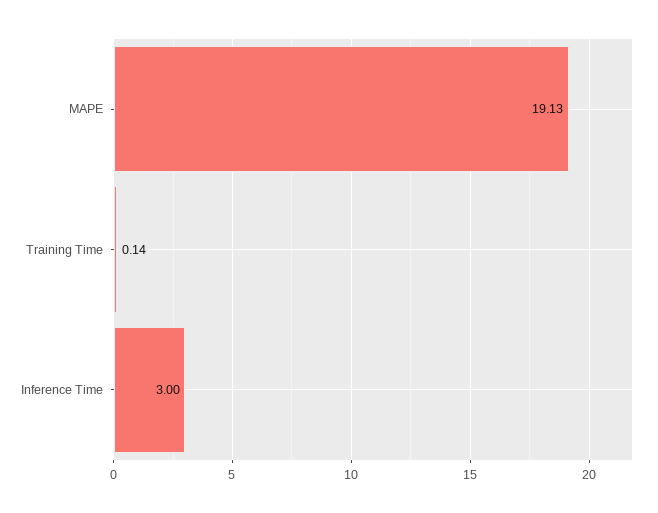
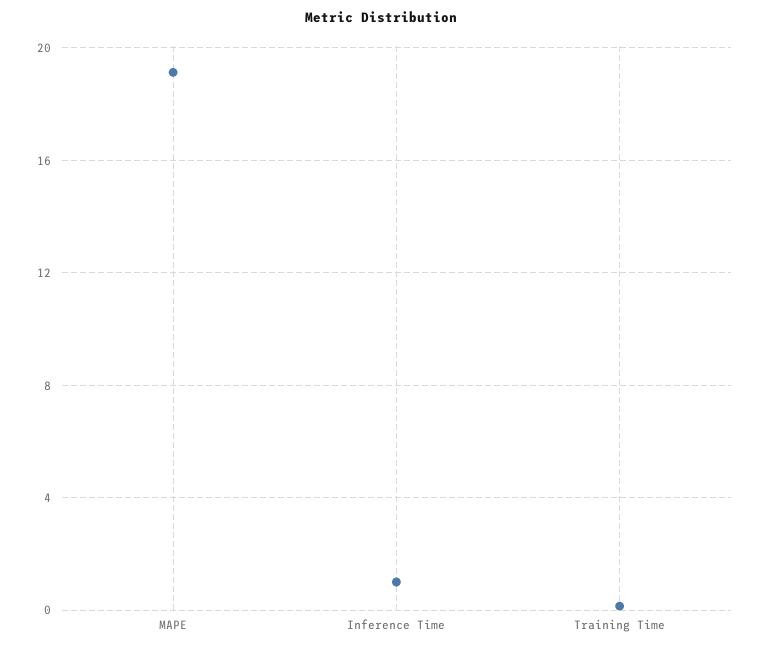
Inference Time: 3 -> 1

